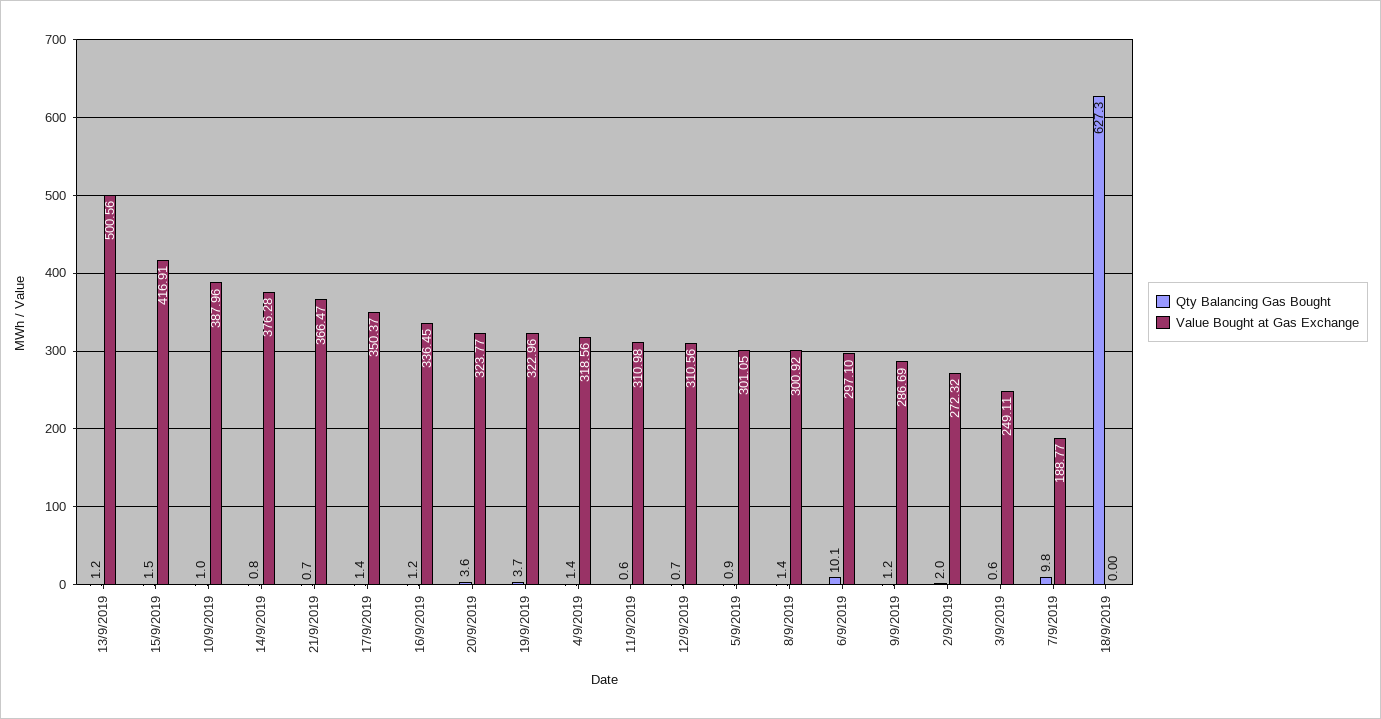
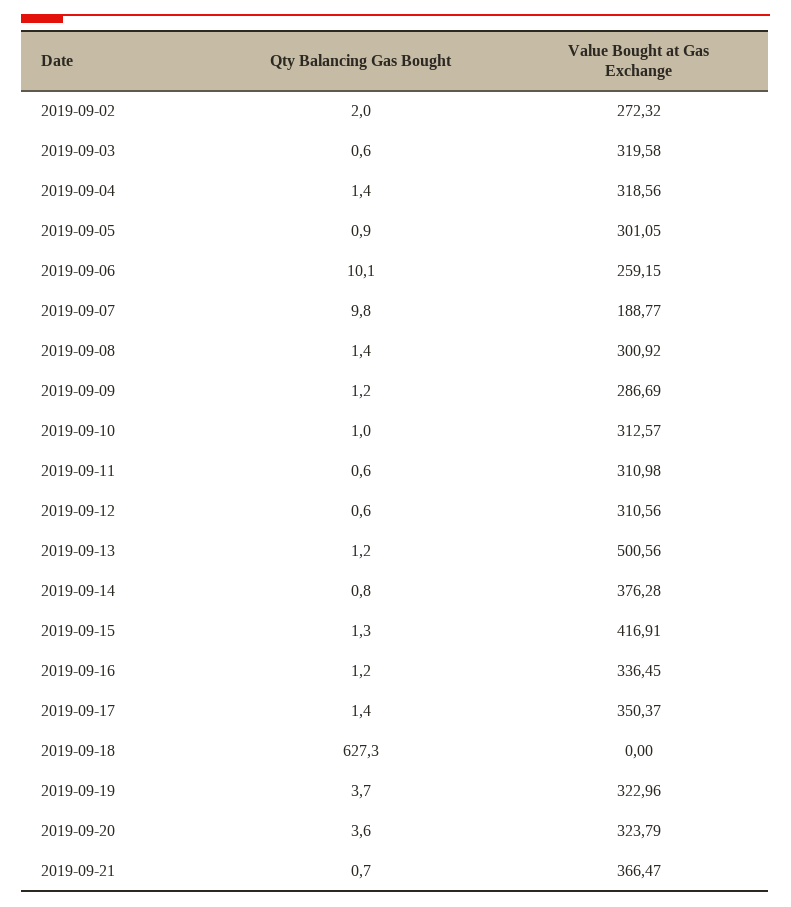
Qty Balancing Gas Bought, 15/9/2019: 1.5 -> 1.3
Value Bought at Gas Exchange, 10/9/2019: 387.96 -> 312.57
Value Bought at Gas Exchange, 20/9/2019: 323.77 -> 323.79
Qty Balancing Gas Bought, 12/9/2019: 0.7 -> 0.6
Value Bought at Gas Exchange, 6/9/2019: 297.1 -> 259.15
Value Bought at Gas Exchange, 3/9/2019: 249.11 -> 319.58

